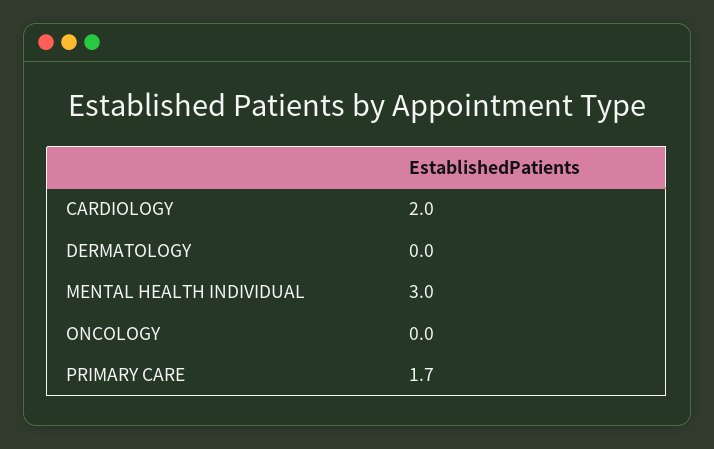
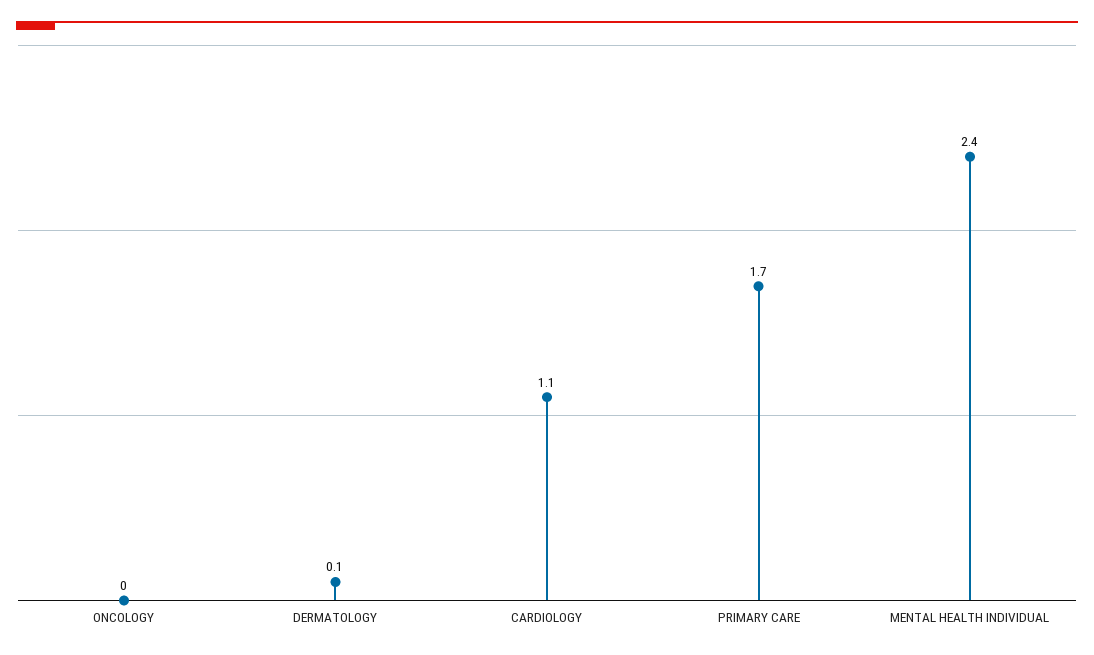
CARDIOLOGY: 2 -> 1.1
DERMATOLOGY: 0 -> 0.1
MENTAL HEALTH INDIVIDUAL: 3 -> 2.4

